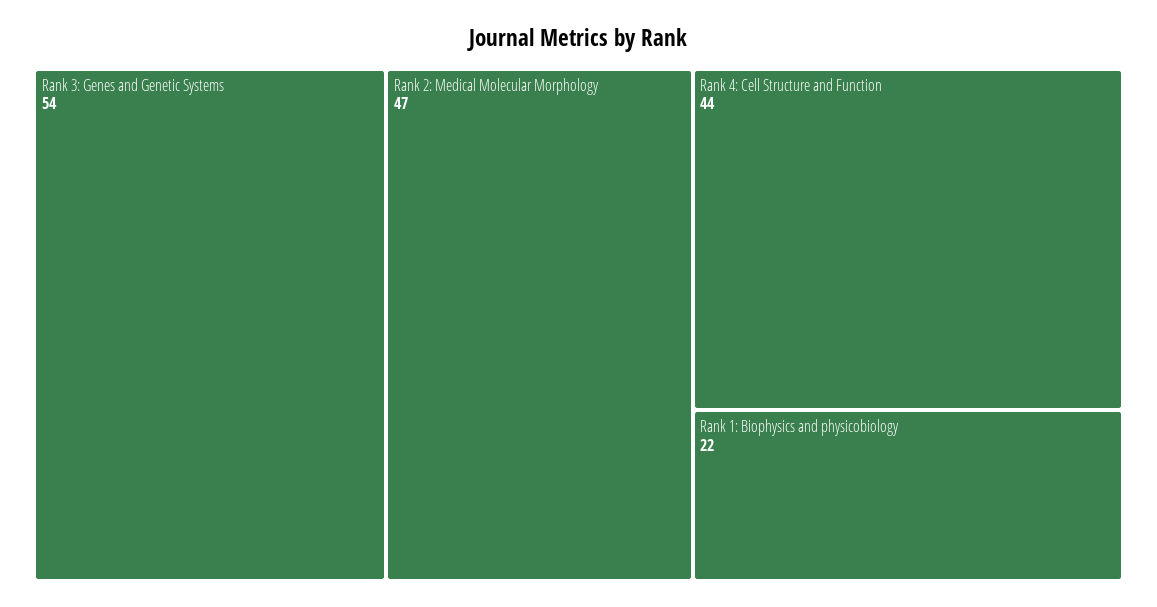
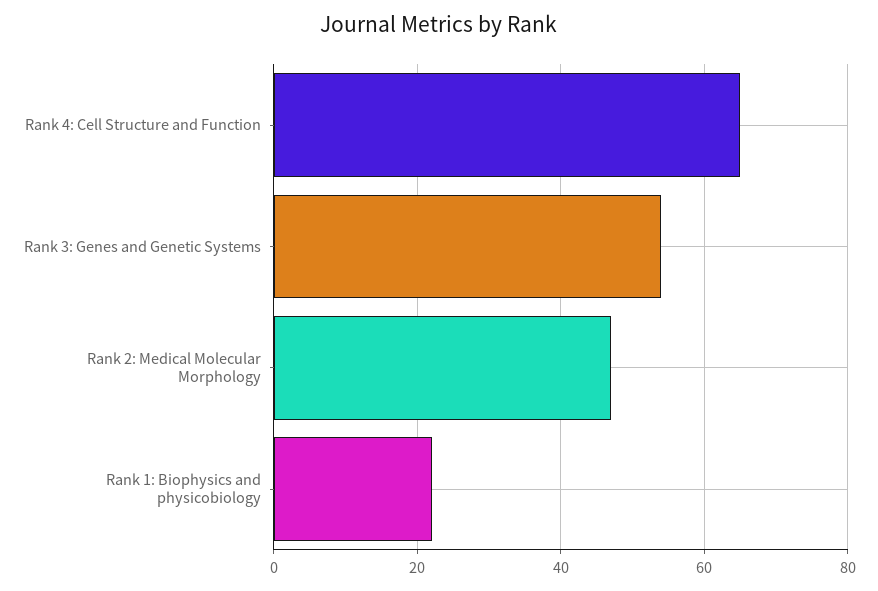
Rank 4: Cell Structure and Function: 44 -> 65

